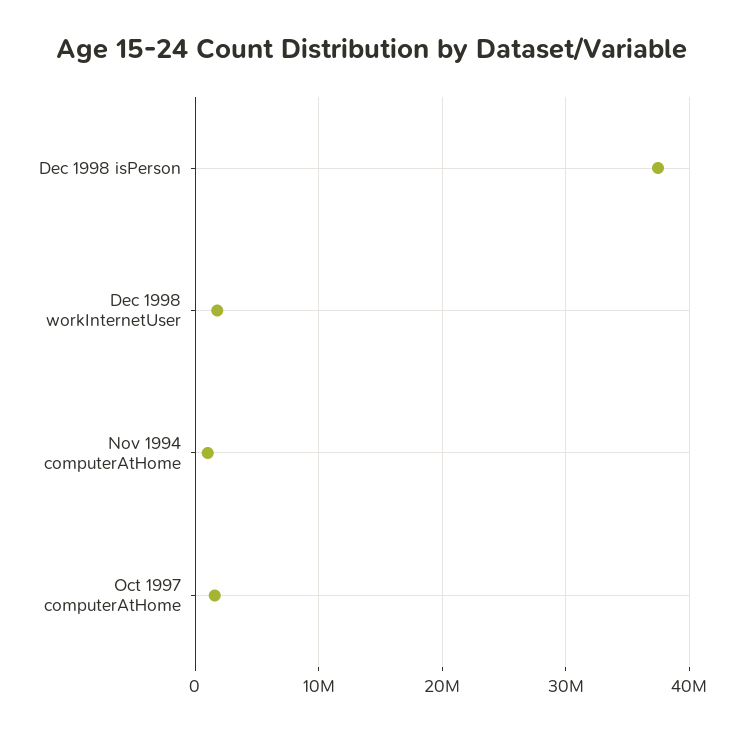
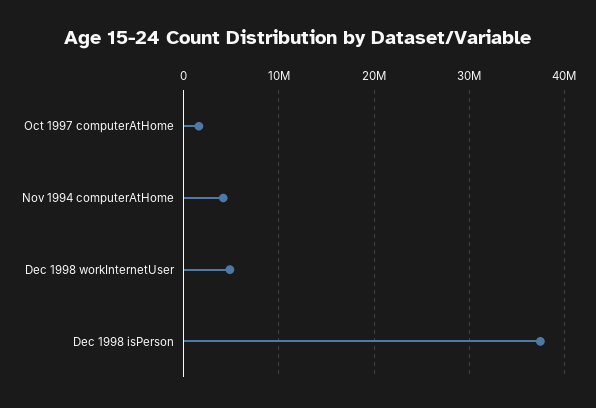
Dec 1998 workInternetUser: 2000000 -> 5000000
Nov 1994 computerAtHome: 1000000 -> 4000000

